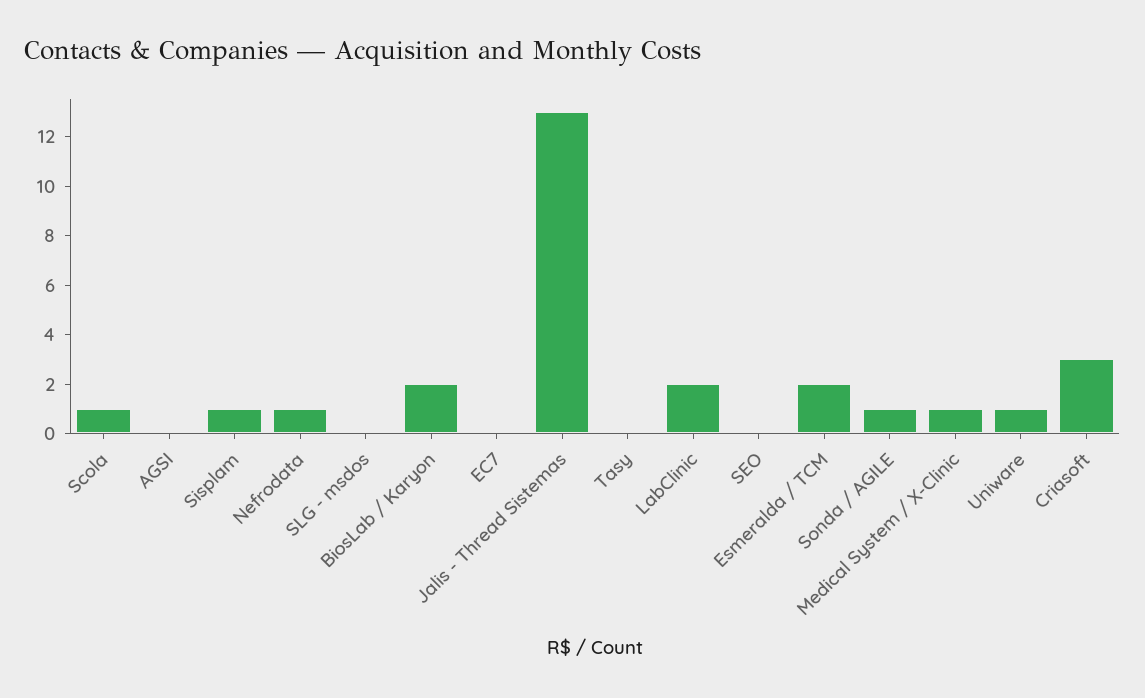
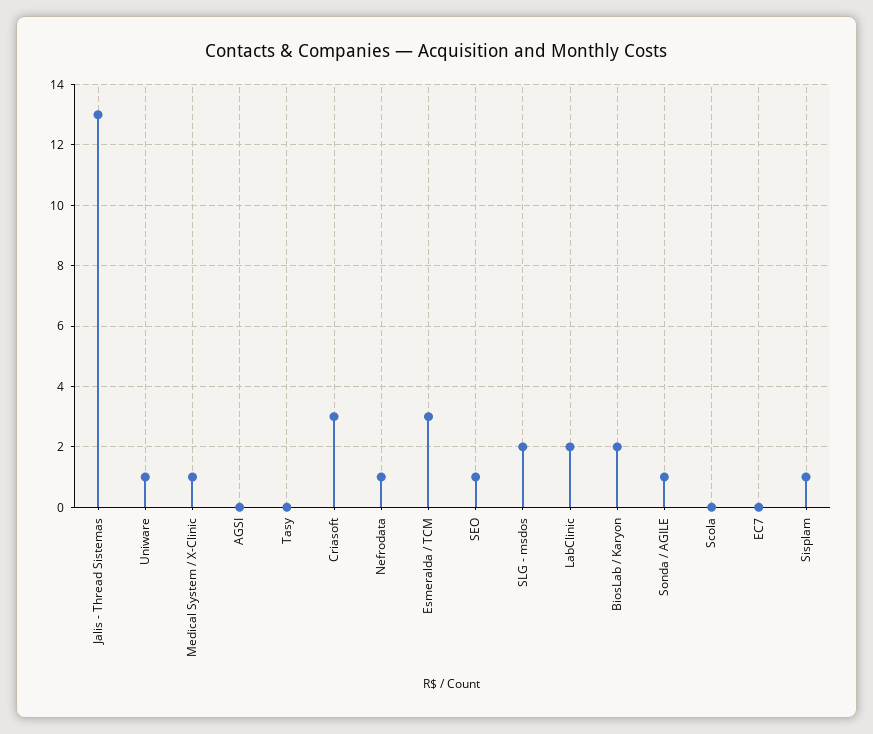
Scola: 1 -> 0
SLG - msdos: 0 -> 2
SEO: 0 -> 1
Esmeralda / TCM: 2 -> 3

